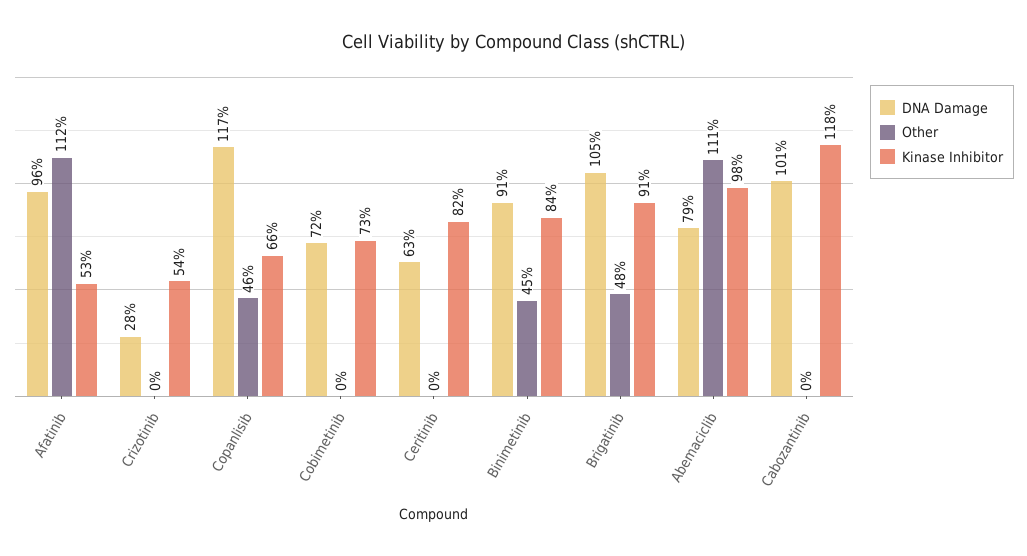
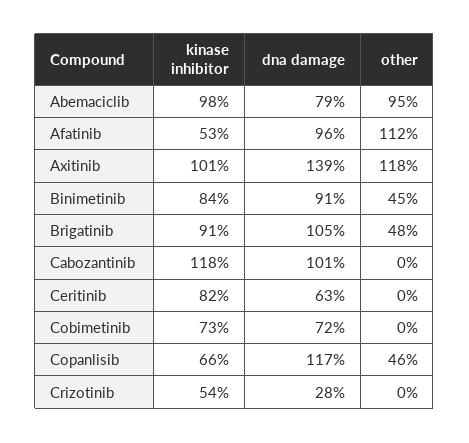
Other, Abemaciclib: 111 -> 95
Kinase Inhibitor, Axitinib: none -> 101
DNA Damage, Axitinib: none -> 139
Other, Axitinib: none -> 118

